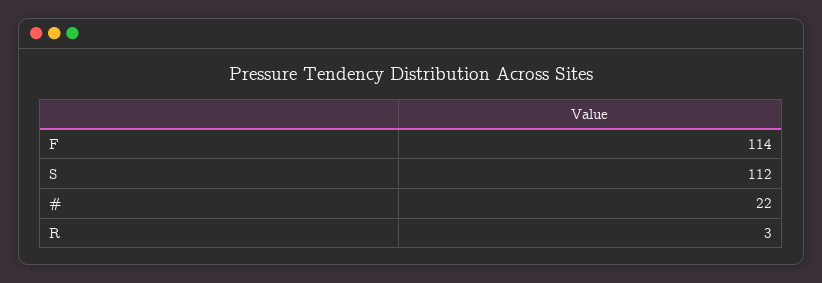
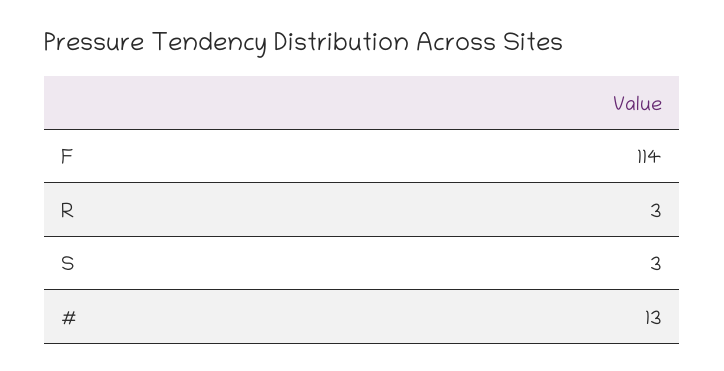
S: 112 -> 3
#: 22 -> 13

